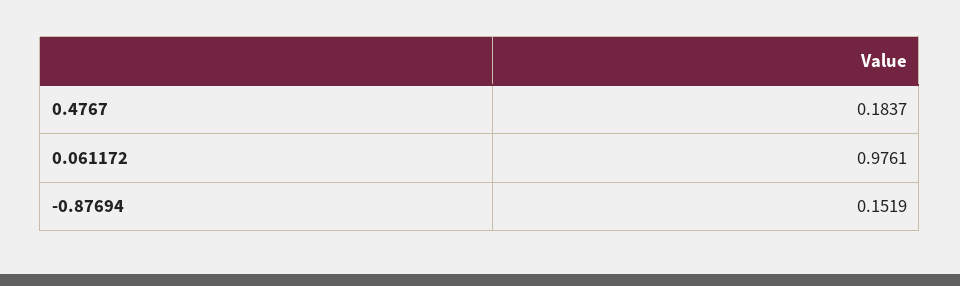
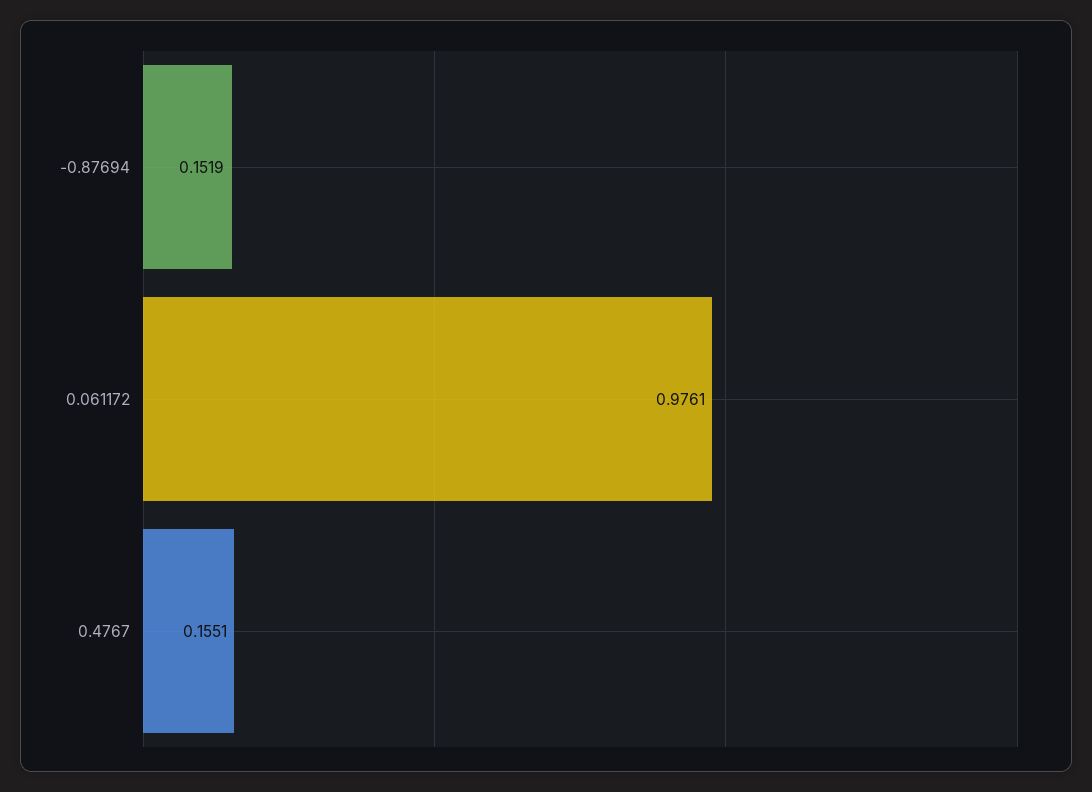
0.4767: 0.1837 -> 0.1551

